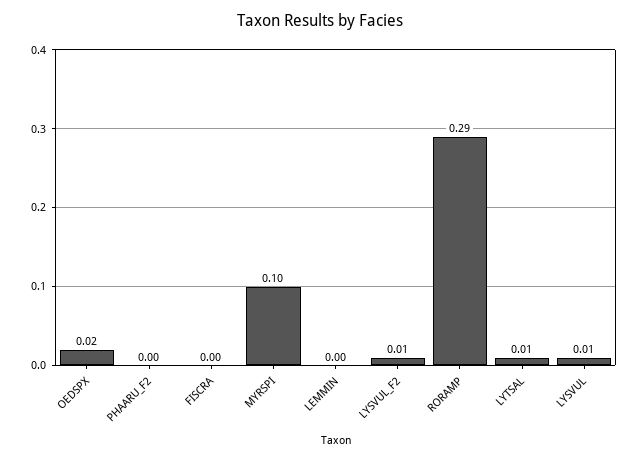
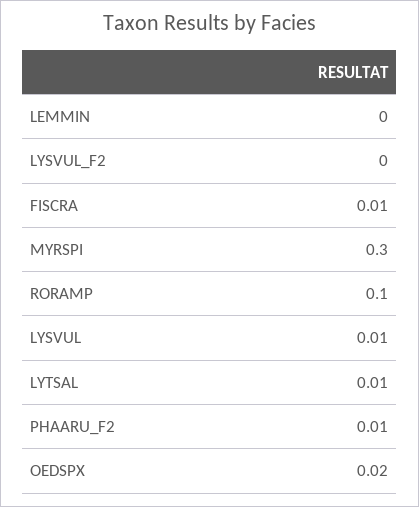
PHAARU_F2: 0 -> 0.01
FISCRA: 0 -> 0.01
MYRSPI: 0.1 -> 0.3
LYSVUL_F2: 0.01 -> 0
RORAMP: 0.29 -> 0.1

